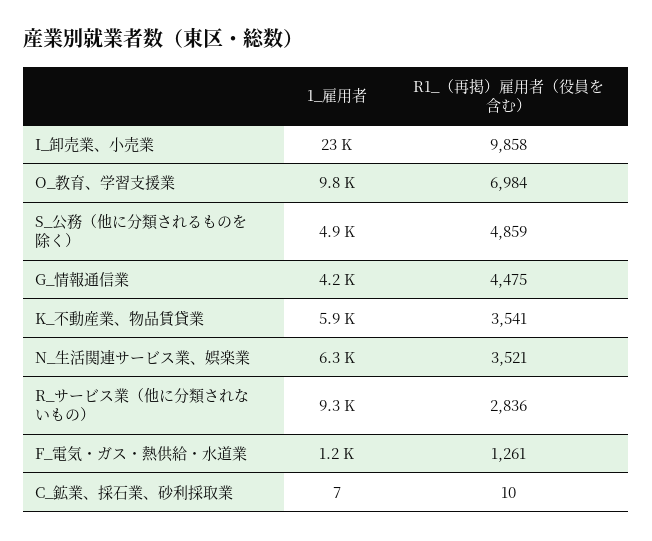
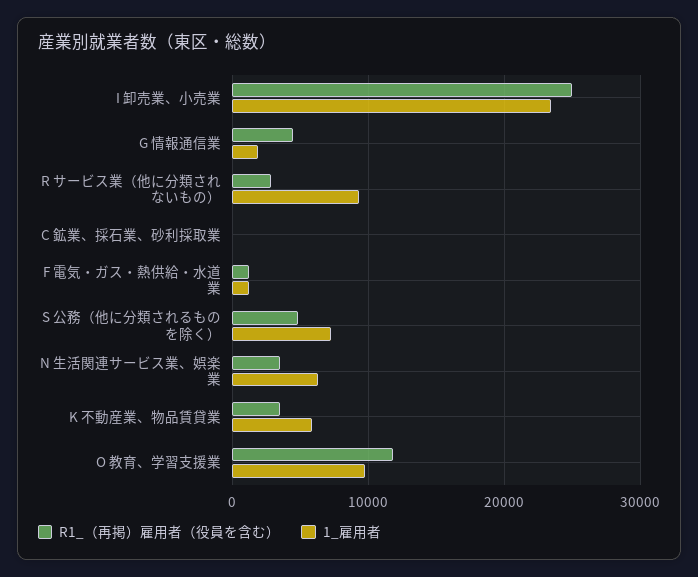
R1_（再掲）雇用者（役員を含む）, I_卸売業、小売業: 9858 -> 25000
R1_（再掲）雇用者（役員を含む）, O_教育、学習支援業: 6984 -> 12000
1_雇用者, S_公務（他に分類されるものを除く）: 4900 -> 7000
1_雇用者, G_情報通信業: 4200 -> 2000

